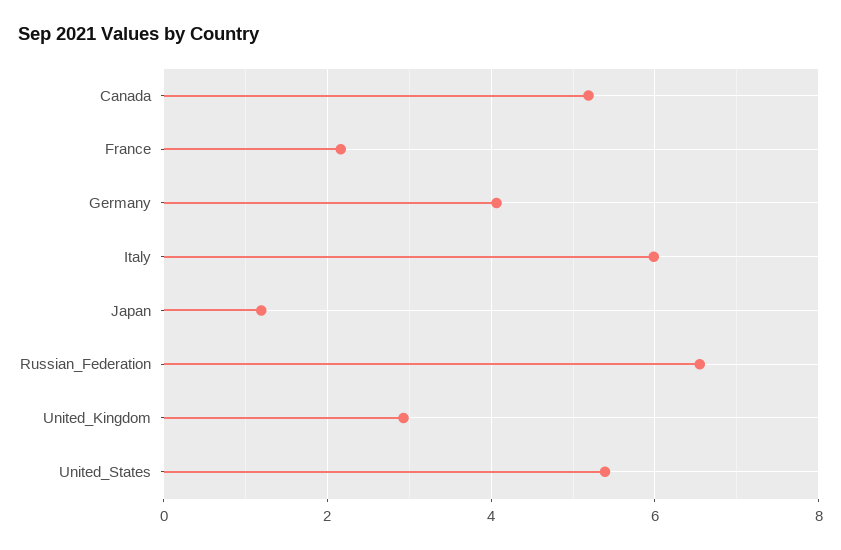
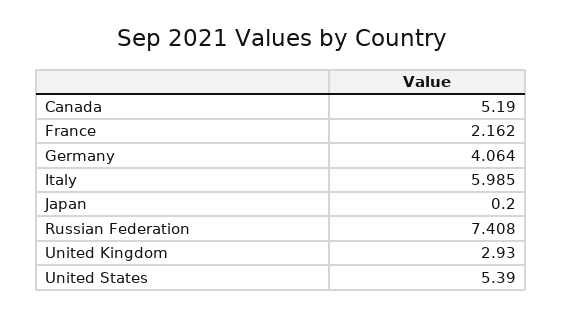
Japan: 1.2 -> 0.2
Russian_Federation: 6.6 -> 7.408

